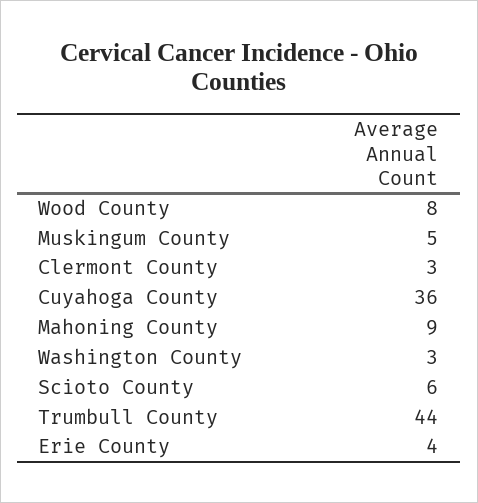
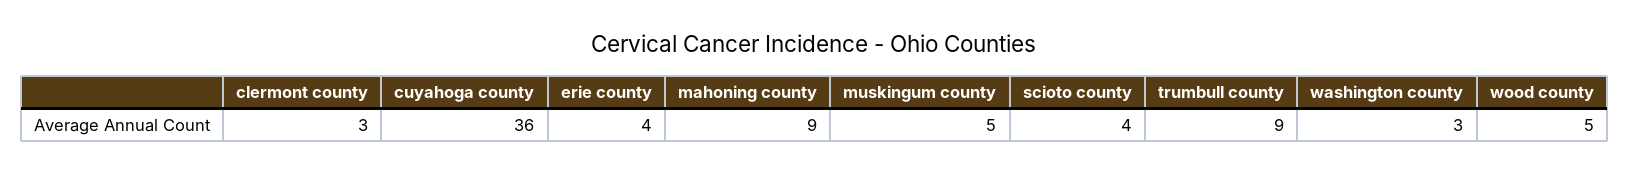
Wood County: 8 -> 5
Scioto County: 6 -> 4
Trumbull County: 44 -> 9

